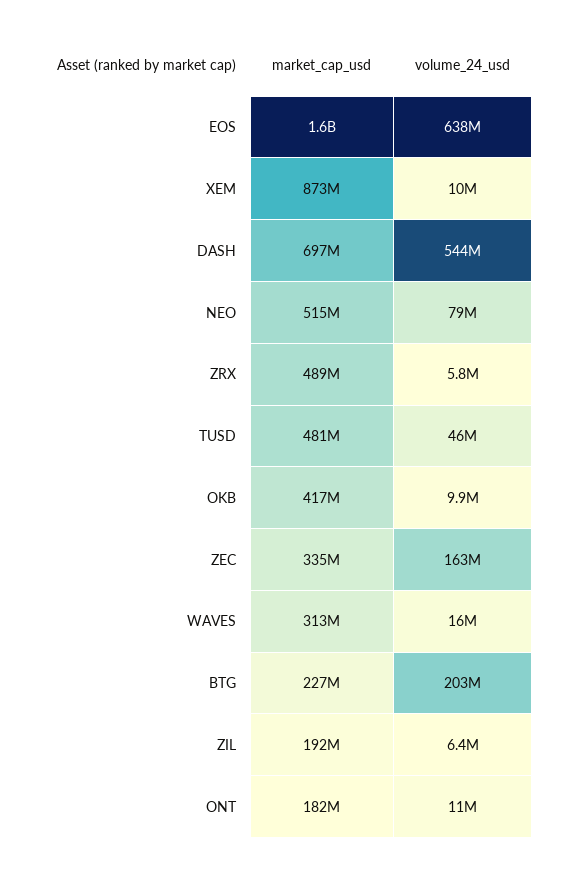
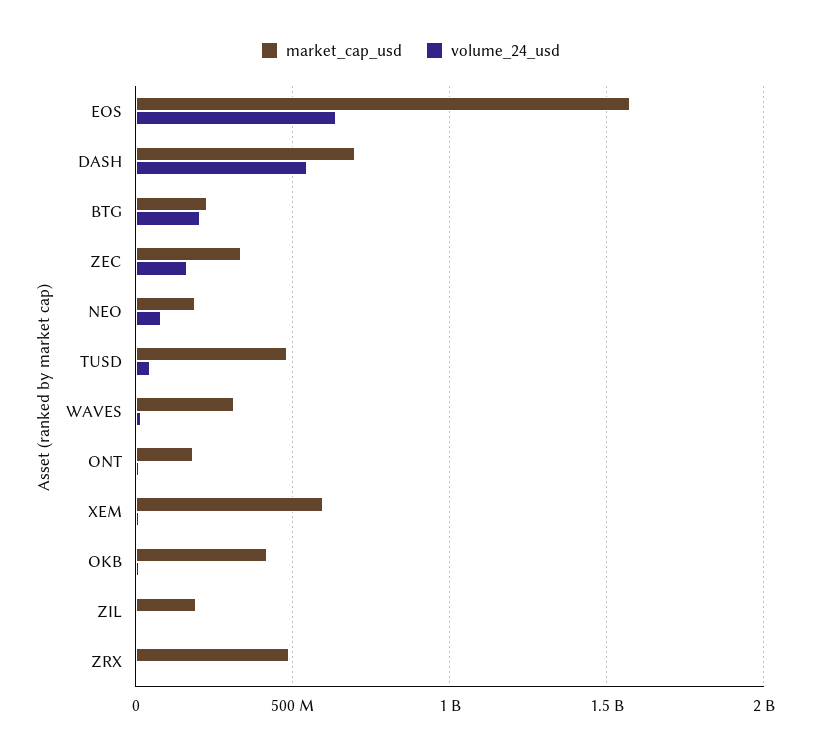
market_cap_usd, XEM: 873000000 -> 600000000
market_cap_usd, NEO: 515000000 -> 200000000

